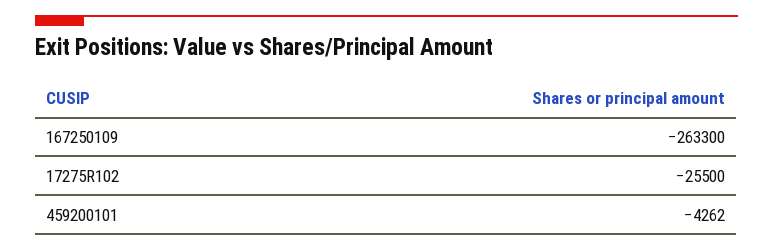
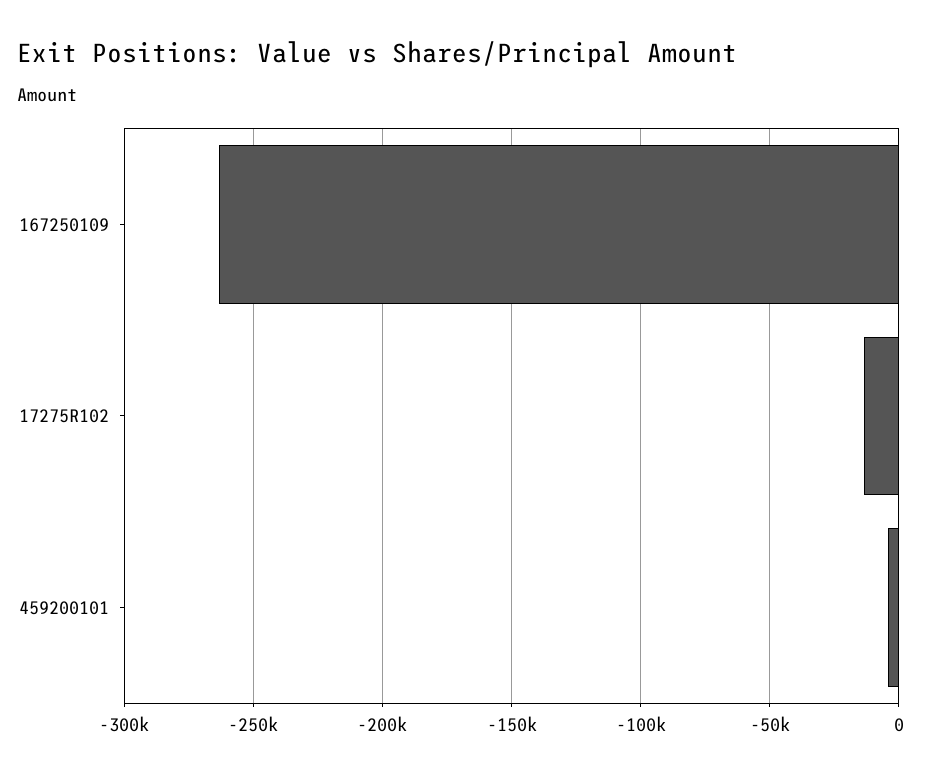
17275R102: -25500 -> -15000

